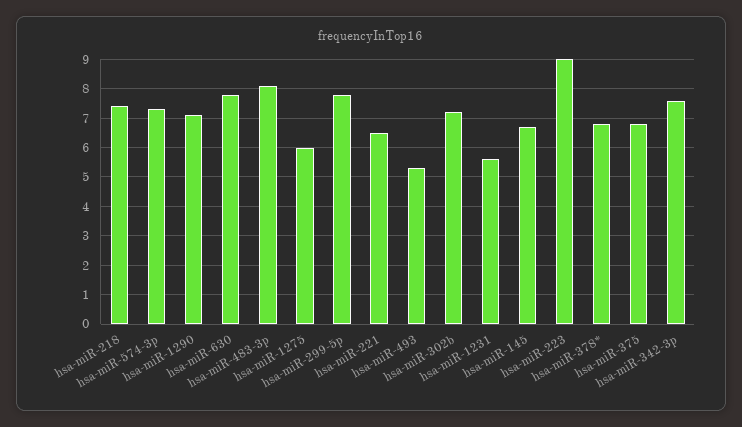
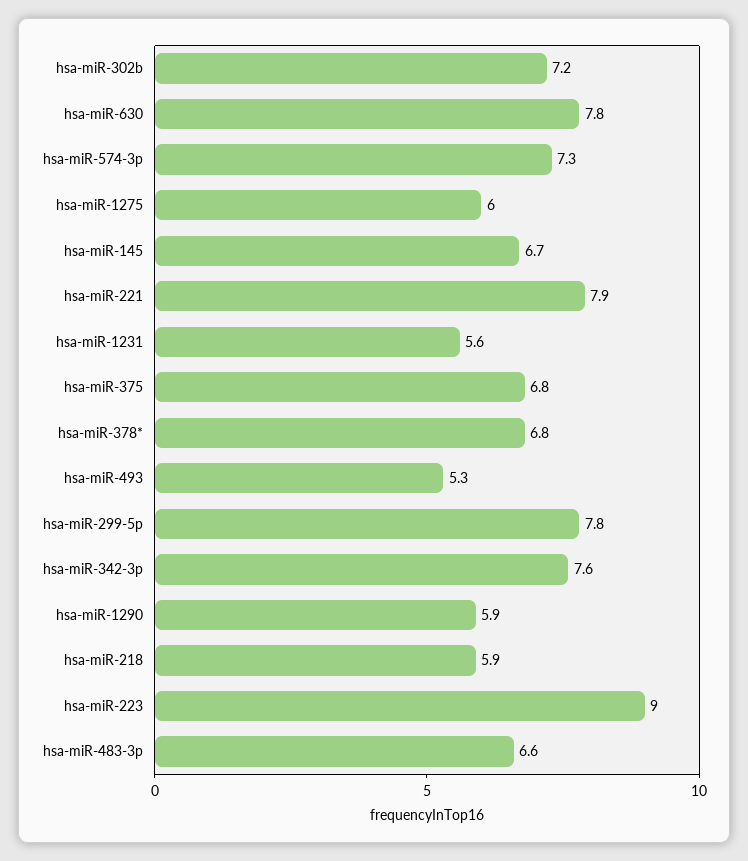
hsa-miR-218: 7.5 -> 5.9
hsa-miR-1290: 7 -> 5.9
hsa-miR-483-3p: 8 -> 6.6
hsa-miR-221: 6.5 -> 7.9

